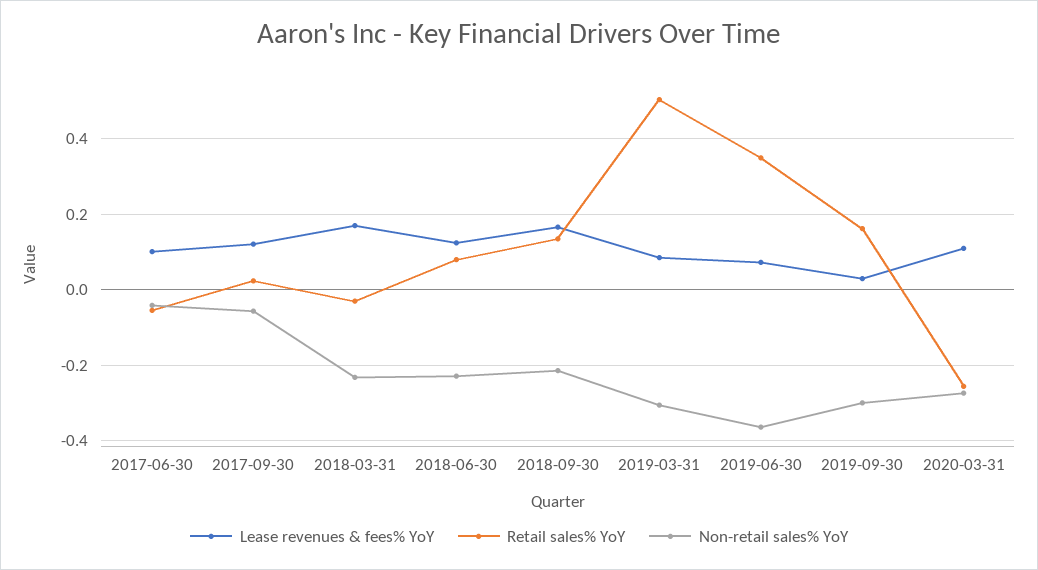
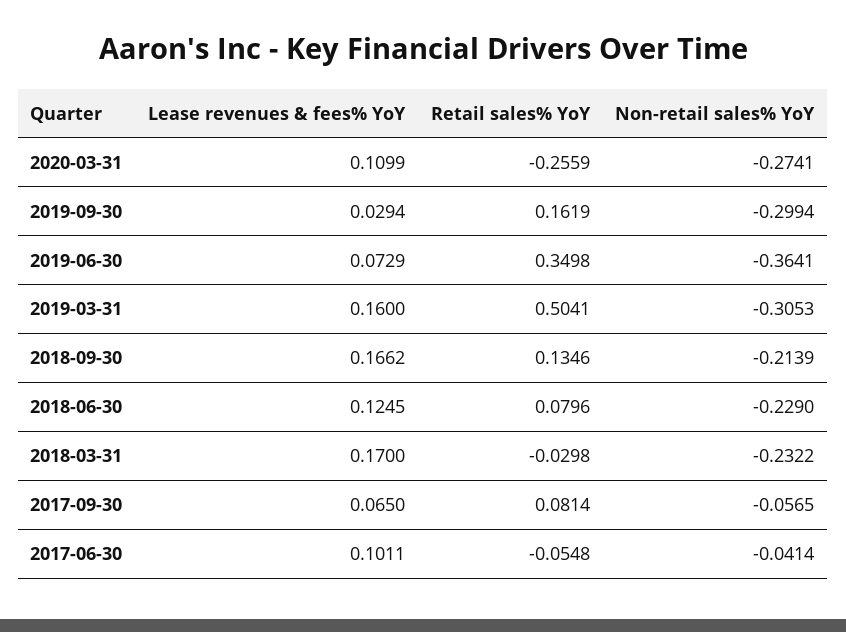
Lease revenues & fees% YoY, 2017-09-30: 0.12 -> 0.065
Retail sales% YoY, 2017-09-30: 0.02 -> 0.0814
Lease revenues & fees% YoY, 2019-03-31: 0.08 -> 0.16

